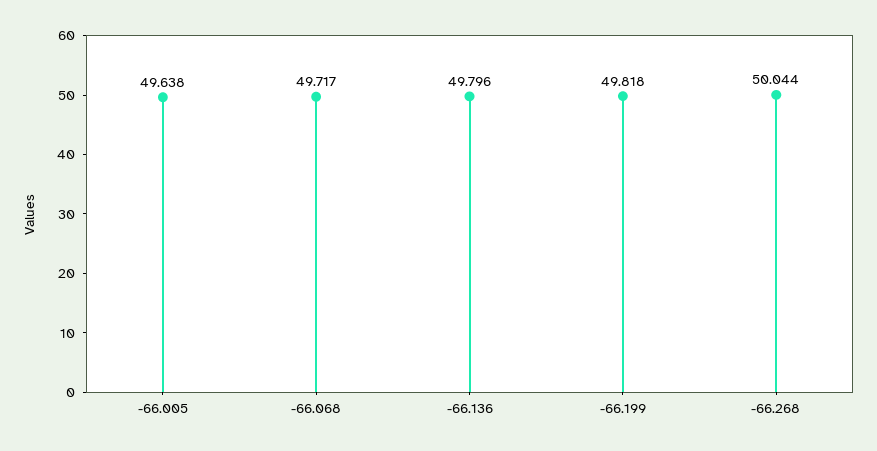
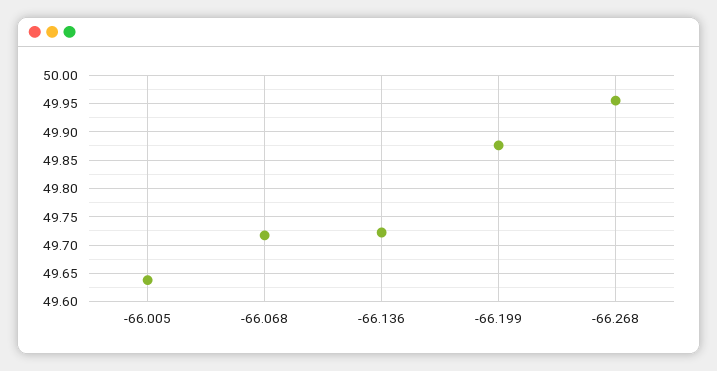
-66.136: 49.796 -> 49.725
-66.199: 49.818 -> 49.875
-66.268: 50.044 -> 49.95

